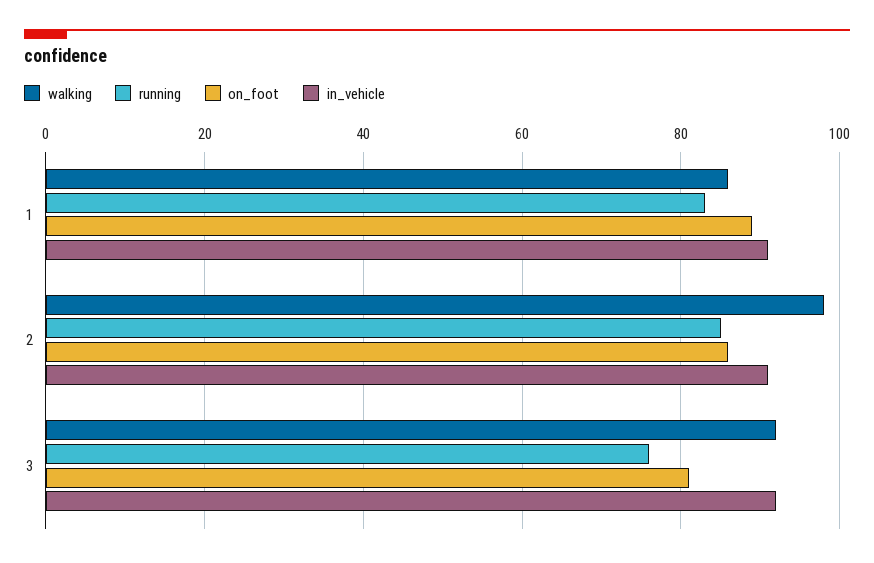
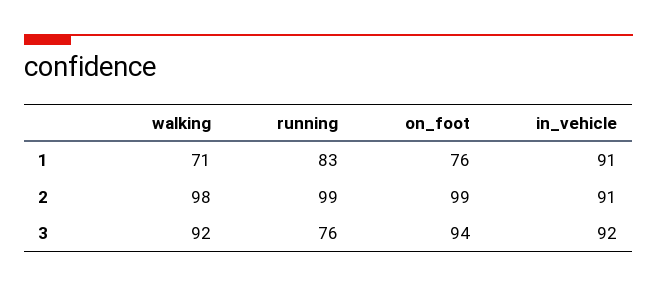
walking, 1: 85 -> 71
on_foot, 1: 90 -> 76
running, 2: 85 -> 99
on_foot, 2: 85 -> 99
on_foot, 3: 80 -> 94

